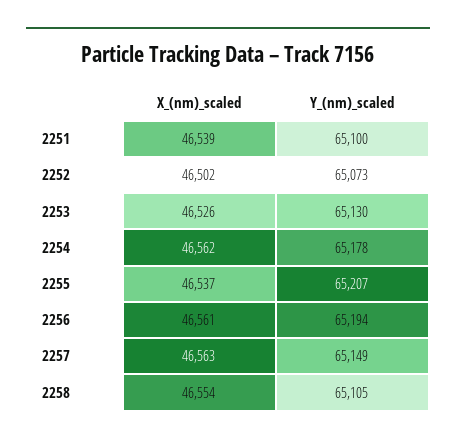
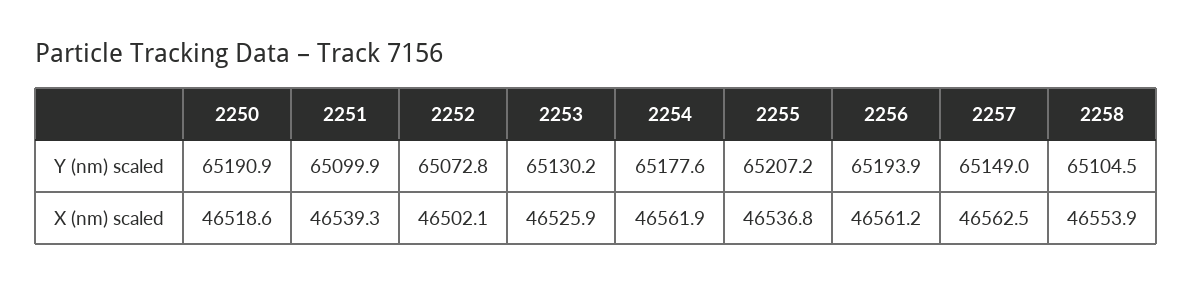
Y_(nm)_scaled, 2250: none -> 65190.9
X_(nm)_scaled, 2250: none -> 46518.6

